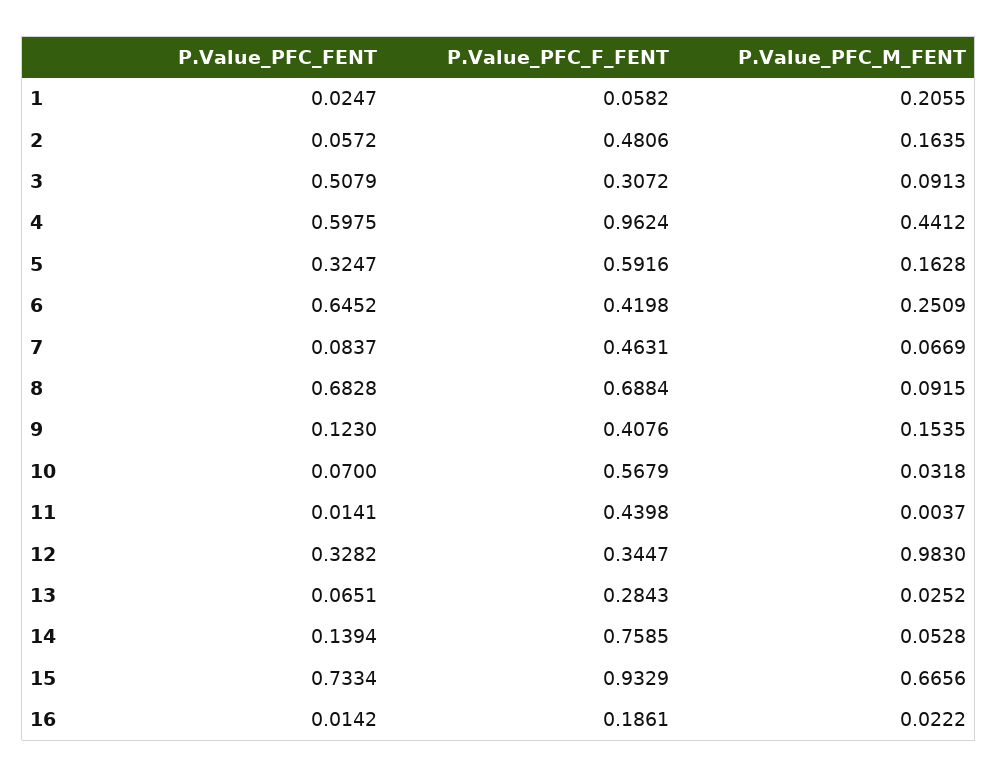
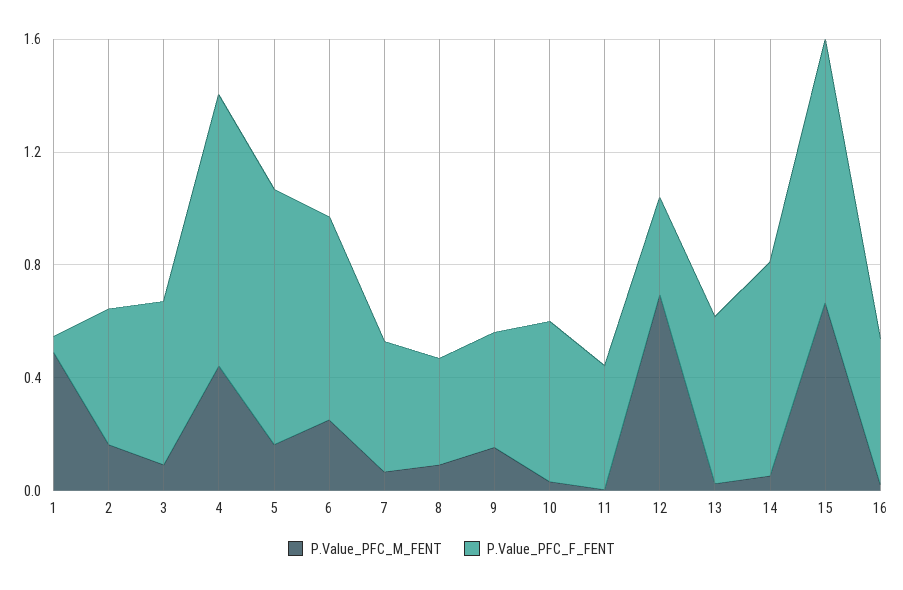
P.Value_PFC_FENT, 1: 0.0247 -> none
P.Value_PFC_M_FENT, 1: 0.2055 -> 0.5
P.Value_PFC_FENT, 2: 0.0572 -> none
P.Value_PFC_FENT, 3: 0.5079 -> none
P.Value_PFC_F_FENT, 3: 0.3072 -> 0.6
P.Value_PFC_FENT, 4: 0.5975 -> none
P.Value_PFC_FENT, 5: 0.3247 -> none
P.Value_PFC_F_FENT, 5: 0.5916 -> 0.9
P.Value_PFC_FENT, 6: 0.6452 -> none
P.Value_PFC_F_FENT, 6: 0.4198 -> 0.7
P.Value_PFC_FENT, 7: 0.0837 -> none
P.Value_PFC_FENT, 8: 0.6828 -> none
P.Value_PFC_F_FENT, 8: 0.6884 -> 0.4
P.Value_PFC_FENT, 9: 0.123 -> none
P.Value_PFC_FENT, 10: 0.07 -> none
P.Value_PFC_FENT, 11: 0.0141 -> none
P.Value_PFC_FENT, 12: 0.3282 -> none
P.Value_PFC_M_FENT, 12: 0.983 -> 0.7
P.Value_PFC_FENT, 13: 0.0651 -> none
P.Value_PFC_F_FENT, 13: 0.2843 -> 0.6
P.Value_PFC_FENT, 14: 0.1394 -> none
P.Value_PFC_FENT, 15: 0.7334 -> none
P.Value_PFC_FENT, 16: 0.0142 -> none
P.Value_PFC_F_FENT, 16: 0.1861 -> 0.5

